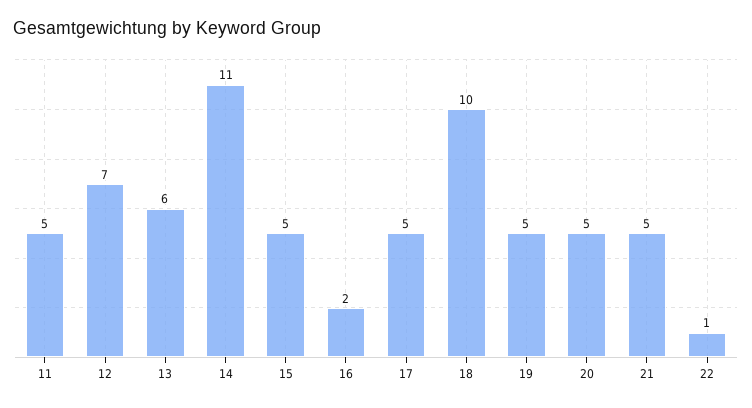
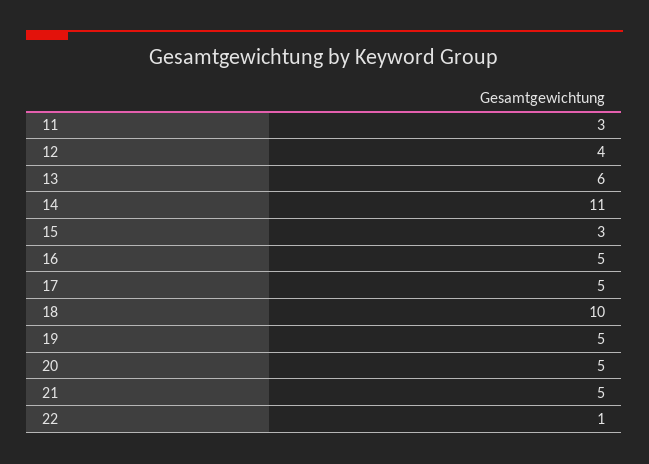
11: 5 -> 3
12: 7 -> 4
15: 5 -> 3
16: 2 -> 5

